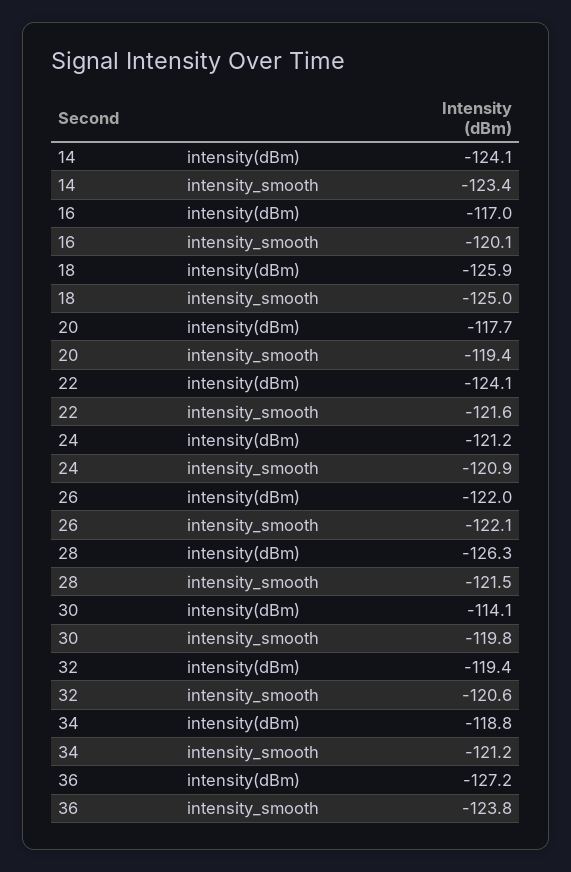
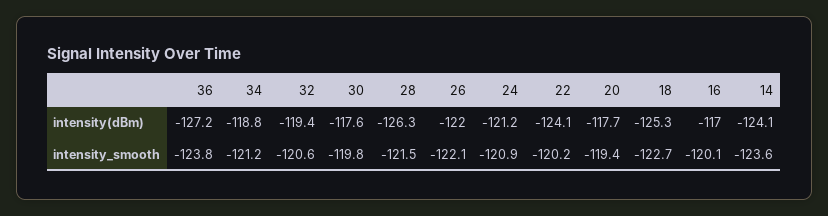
14, intensity_smooth: -123.4 -> -123.6
18, intensity(dBm): -125.9 -> -125.3
18, intensity_smooth: -125 -> -122.7
22, intensity_smooth: -121.6 -> -120.2
30, intensity(dBm): -114.1 -> -117.6

